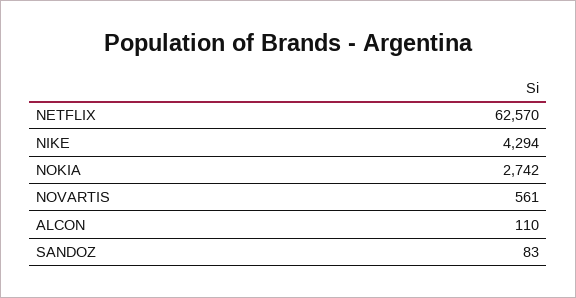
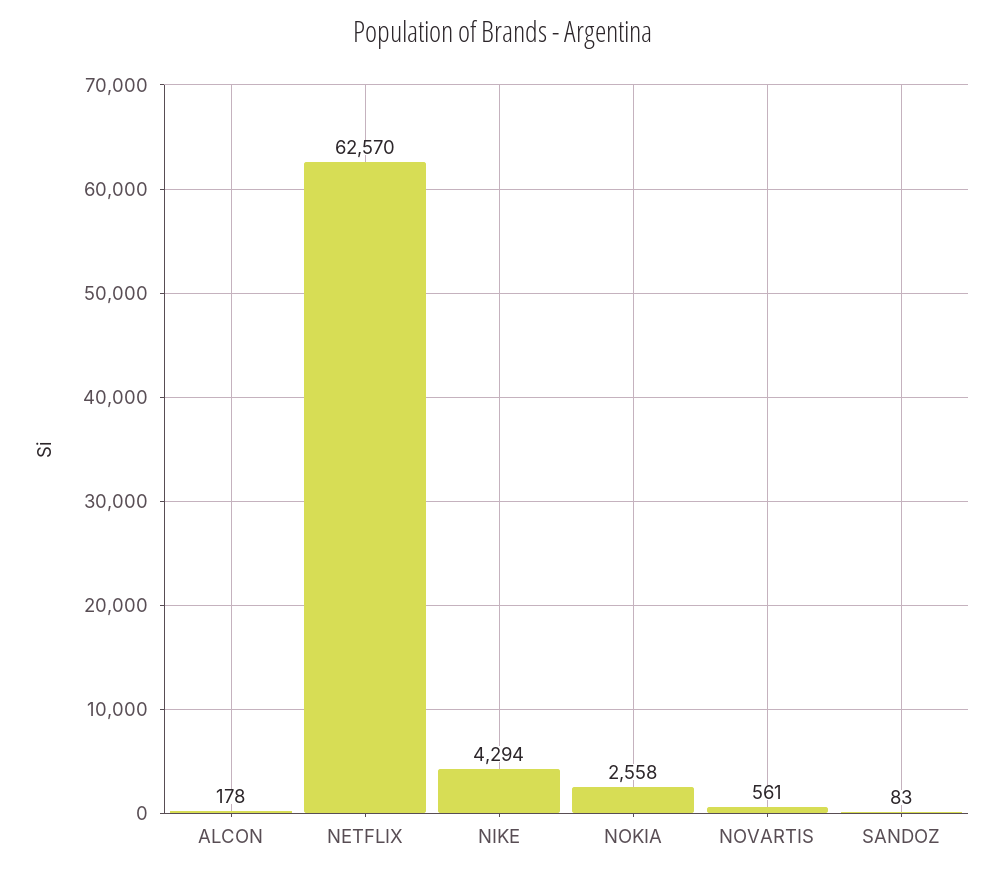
NOKIA: 2742 -> 2558
ALCON: 110 -> 178

